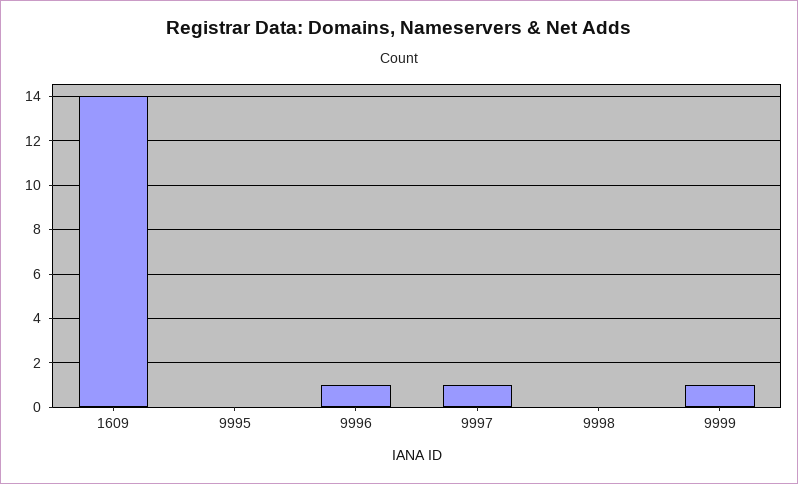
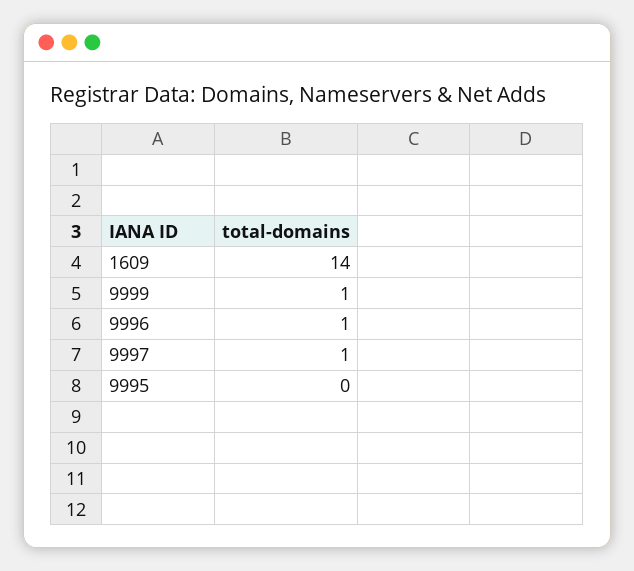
9998: 0 -> none

